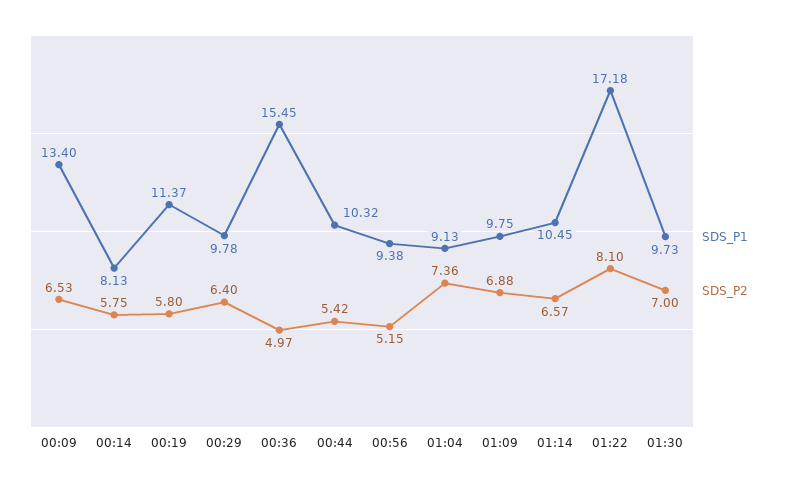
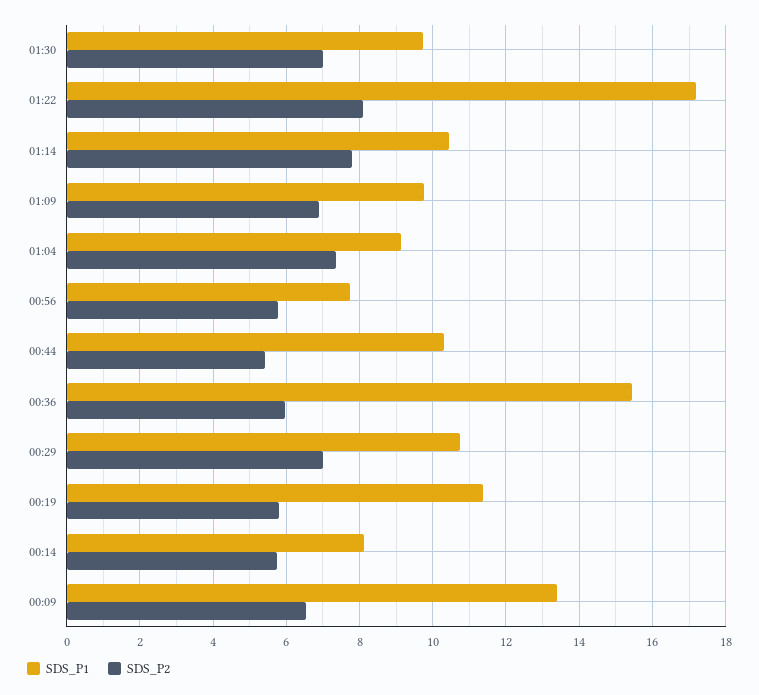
SDS_P1, 00:29: 9.78 -> 10.8
SDS_P2, 00:29: 6.4 -> 7
SDS_P2, 00:36: 4.97 -> 6
SDS_P1, 00:56: 9.38 -> 7.8
SDS_P2, 00:56: 5.15 -> 5.8
SDS_P2, 01:14: 6.57 -> 7.8

